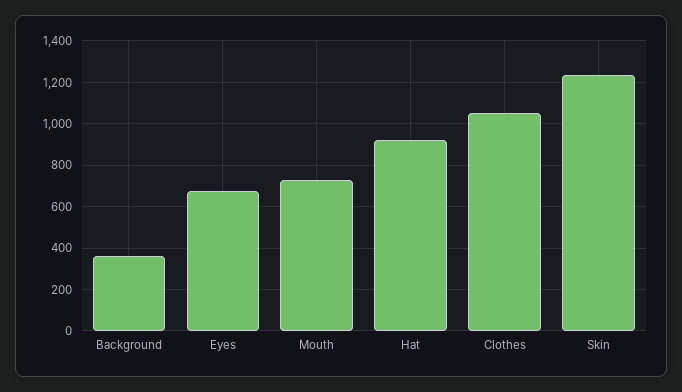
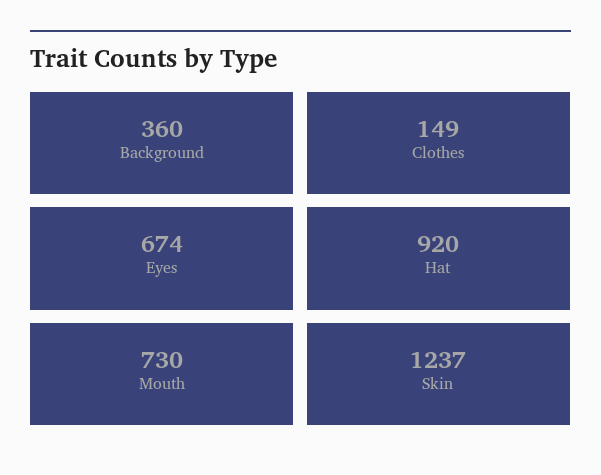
Clothes: 1050 -> 149

